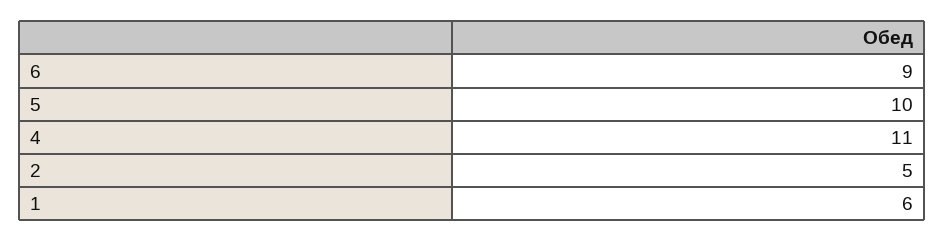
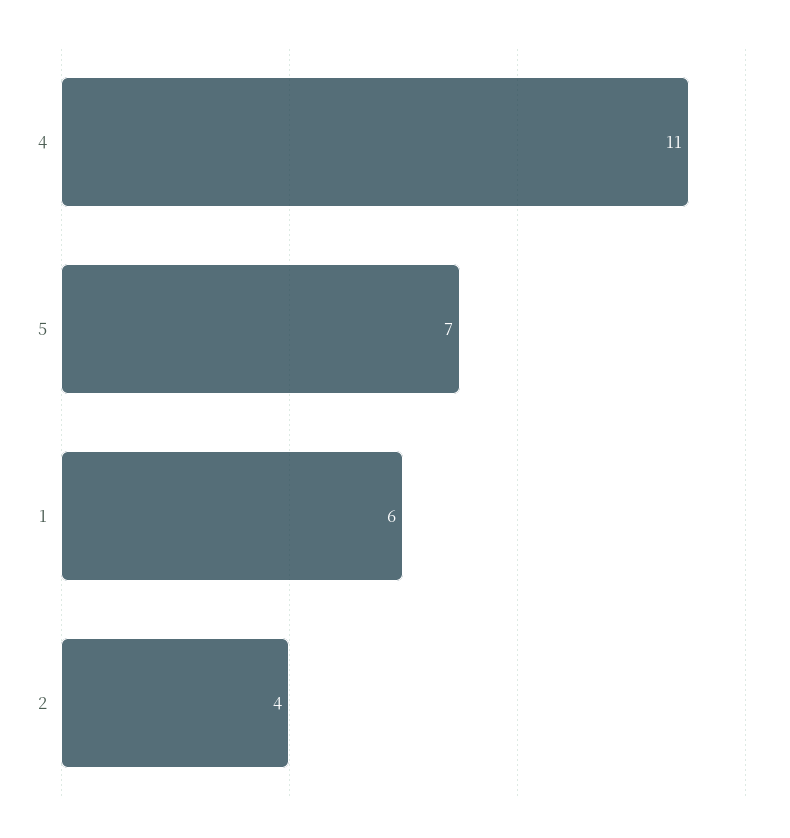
6: 9 -> none
5: 10 -> 7
2: 5 -> 4

